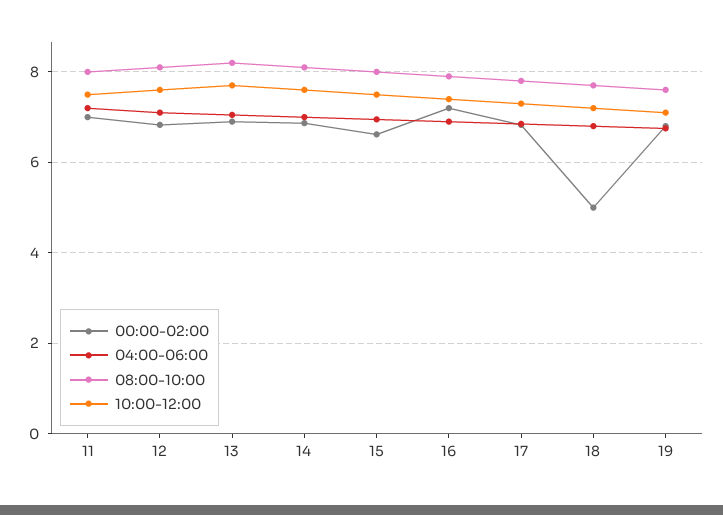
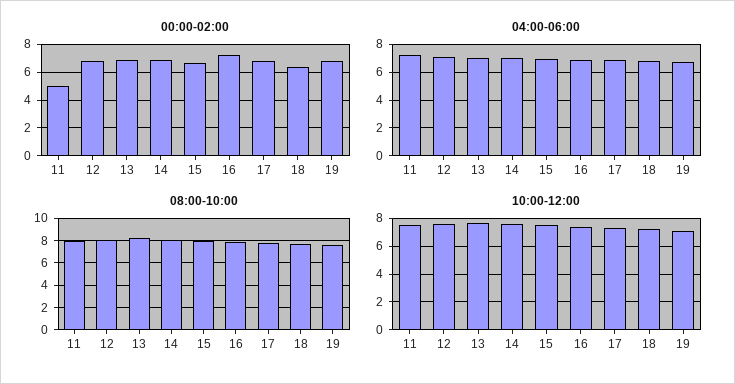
00:00-02:00, 11: 7 -> 5
00:00-02:00, 18: 5 -> 6.5

